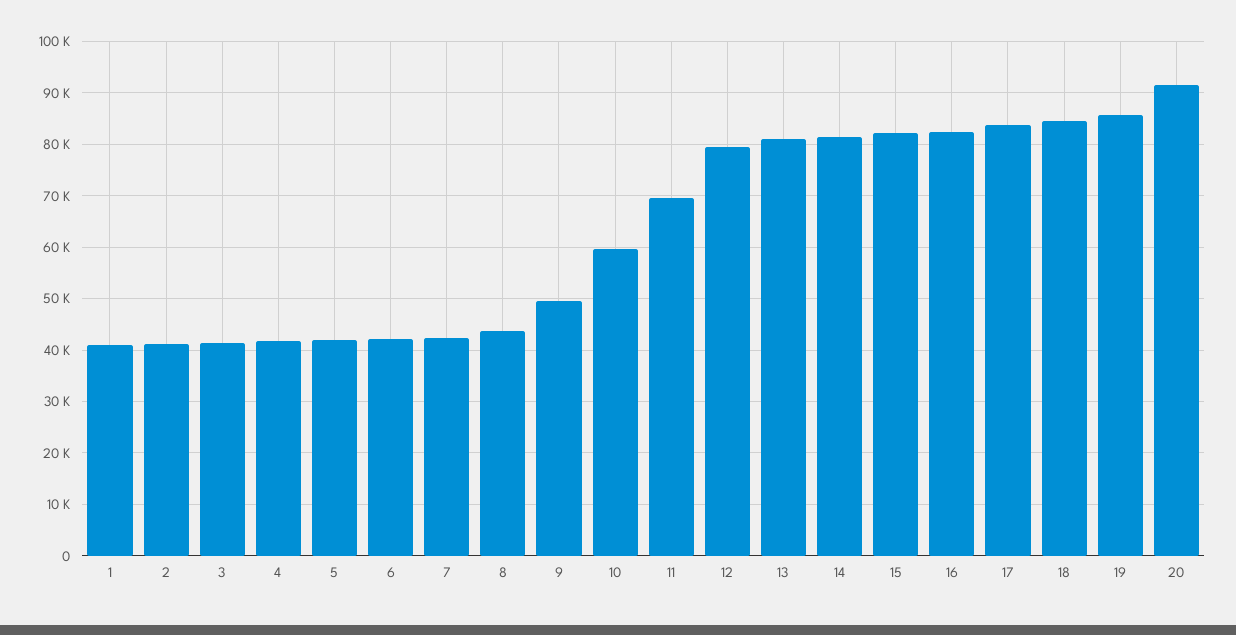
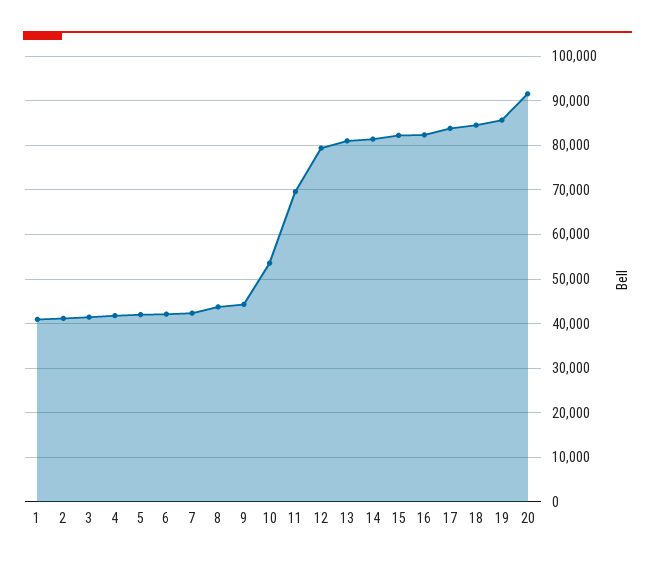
9: 50000 -> 44000
10: 60000 -> 54000

